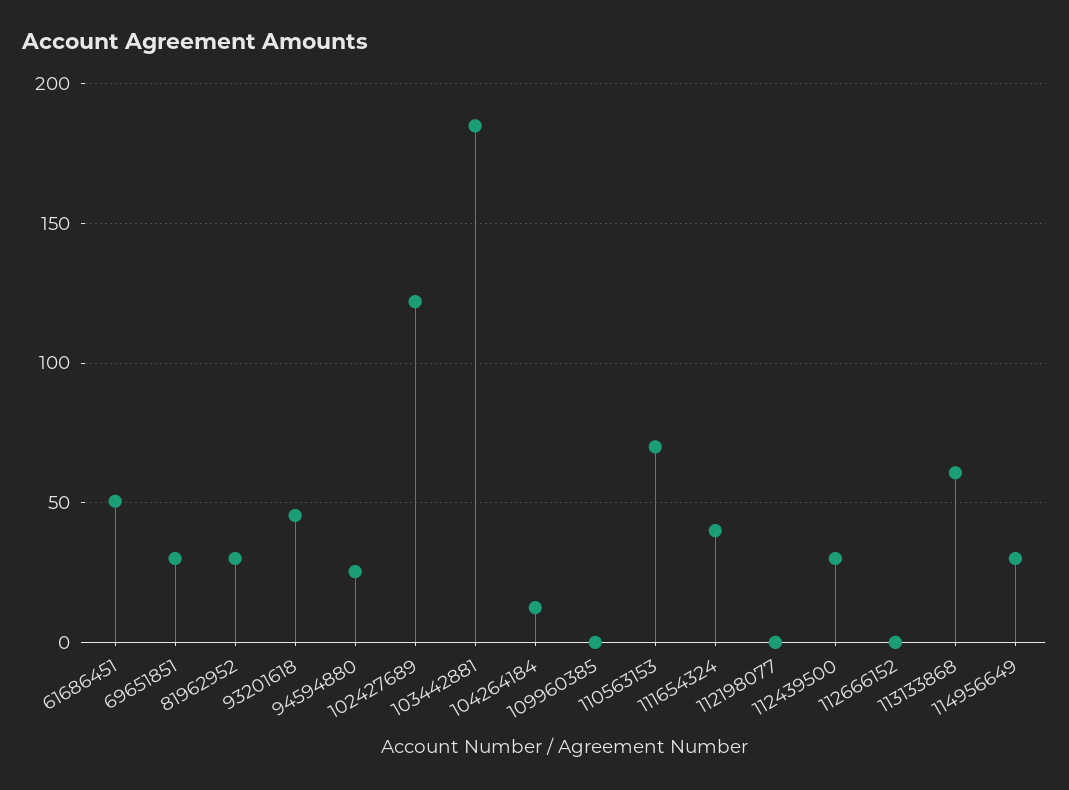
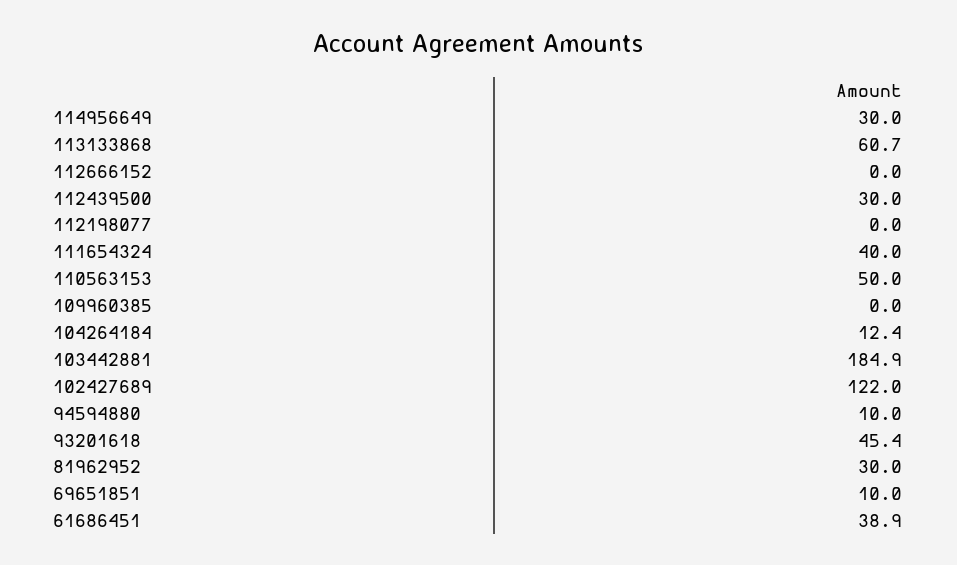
61686451: 50 -> 38.9
69651851: 30 -> 10
94594880: 25 -> 10
110563153: 70 -> 50

